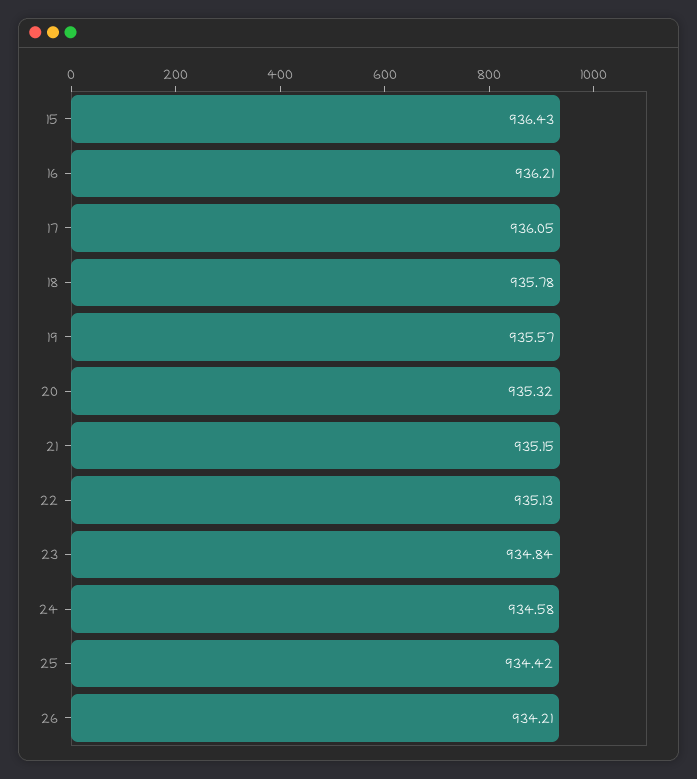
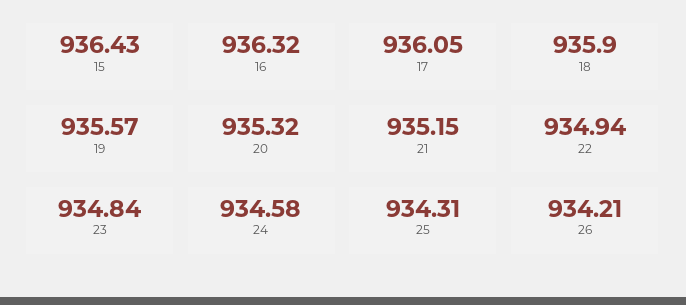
16: 936.21 -> 936.32
18: 935.78 -> 935.9
22: 935.13 -> 934.94
25: 934.42 -> 934.31

